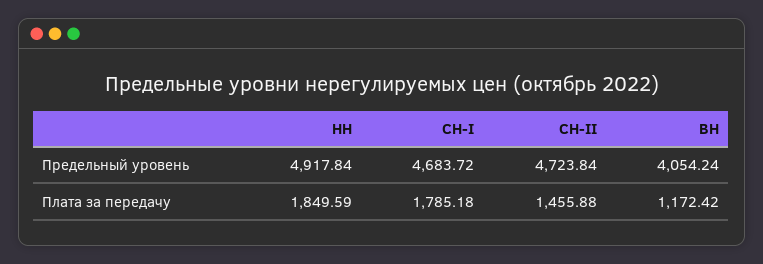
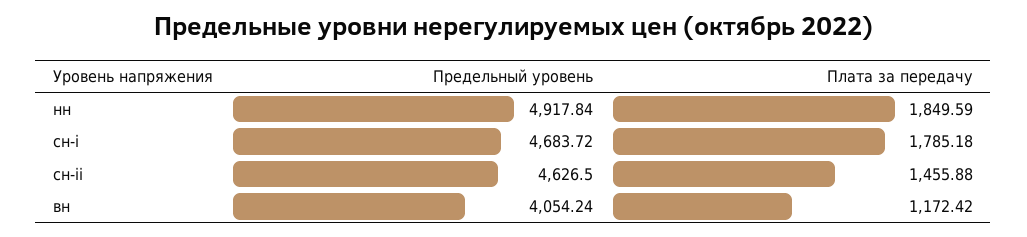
СН-II, Предельный уровень: 4723.84 -> 4626.5

